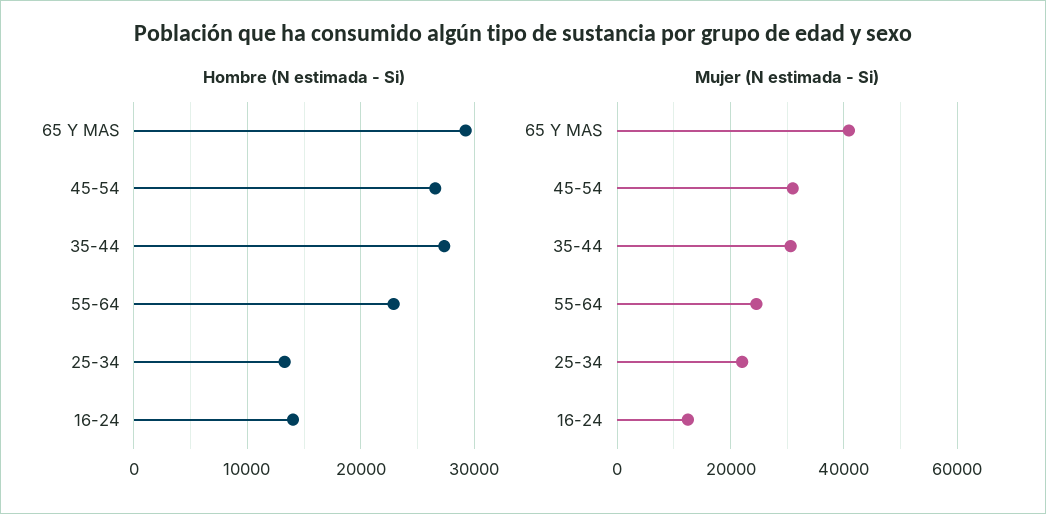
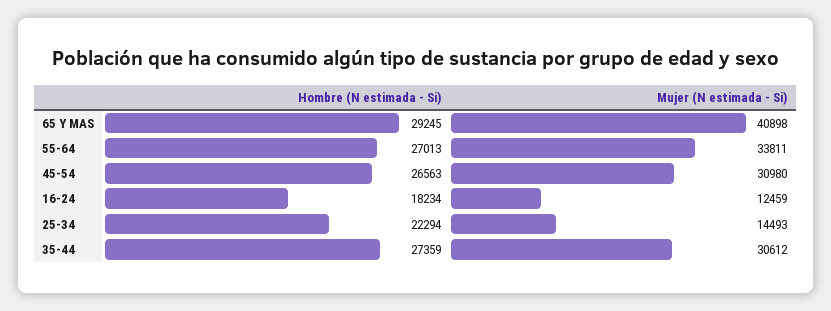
Hombre (N estimada - Si), 55-64: 23000 -> 27013
Hombre (N estimada - Si), 25-34: 13000 -> 22294
Hombre (N estimada - Si), 16-24: 14000 -> 18234
Mujer (N estimada - Si), 55-64: 24000 -> 33811
Mujer (N estimada - Si), 25-34: 22000 -> 14493

